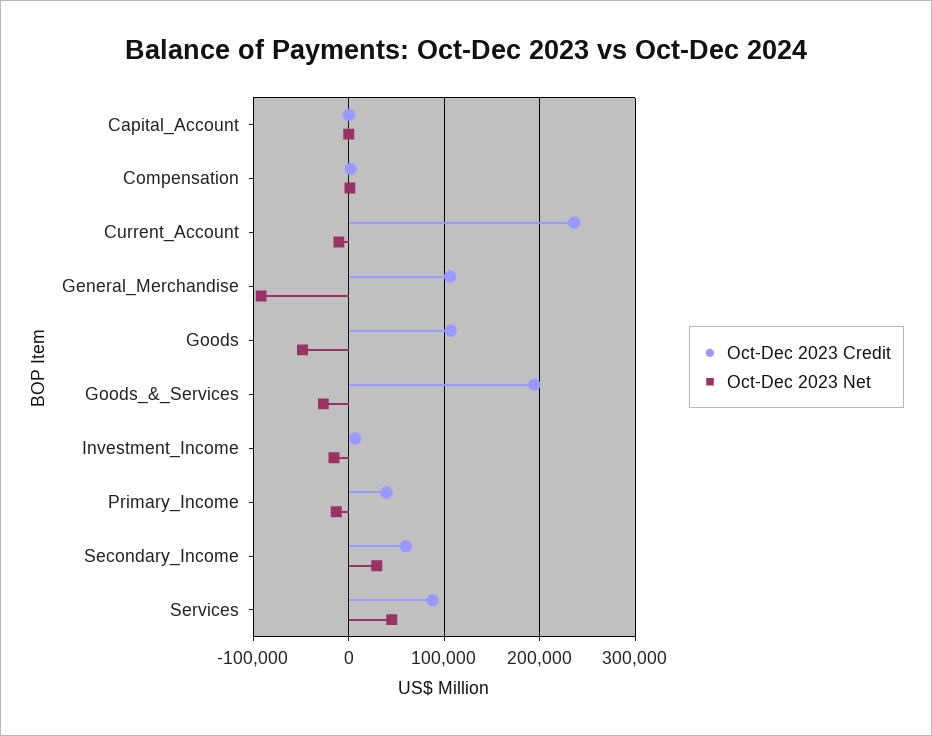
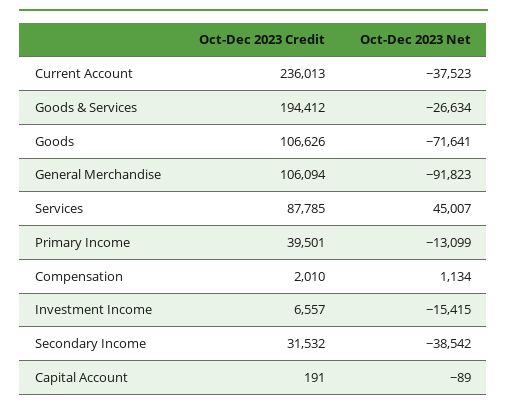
Oct-Dec 2023 Net, Current_Account: -10000 -> -37523
Oct-Dec 2023 Net, Goods: -50000 -> -71641
Oct-Dec 2023 Credit, Secondary_Income: 60000 -> 31532
Oct-Dec 2023 Net, Secondary_Income: 30000 -> -38542

